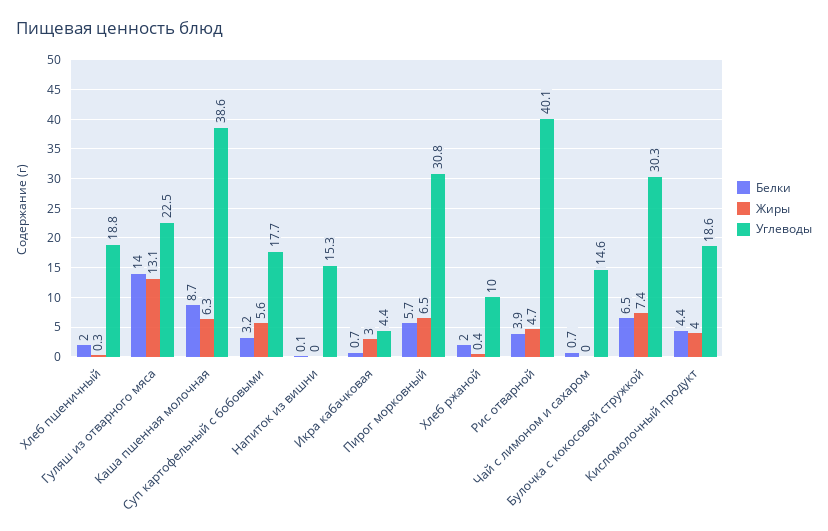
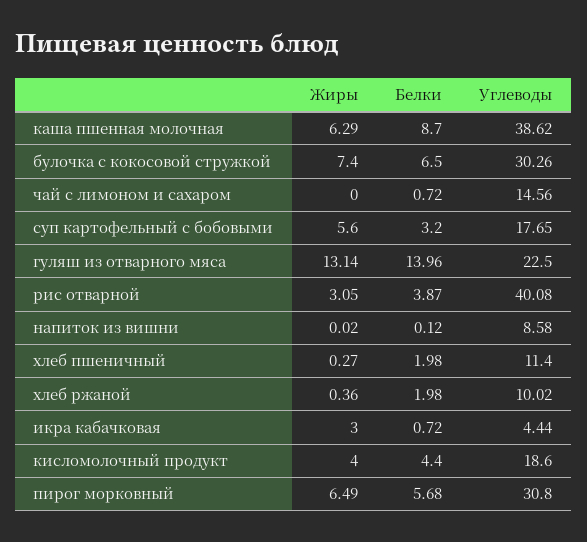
Углеводы, Хлеб пшеничный: 18.8 -> 11.4
Углеводы, Напиток из вишни: 15.3 -> 8.58
Жиры, Рис отварной: 4.7 -> 3.05

